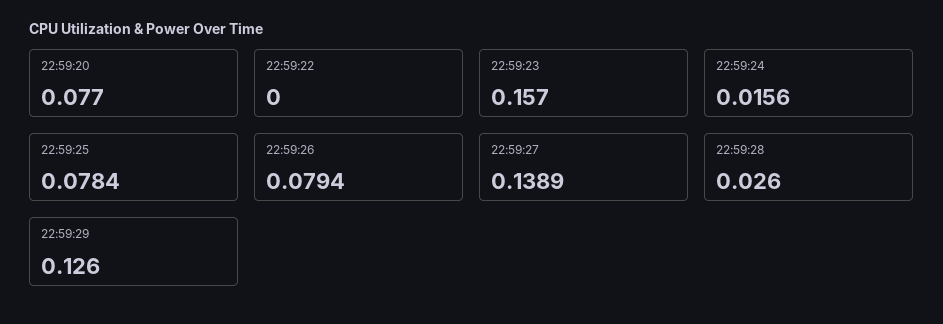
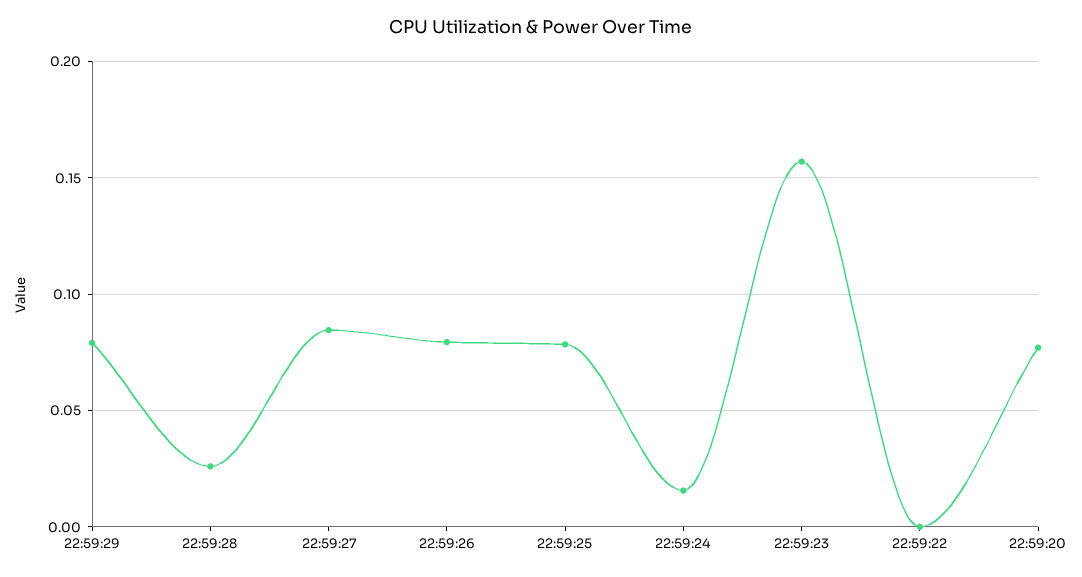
22:59:27: 0.1389 -> 0.085
22:59:29: 0.126 -> 0.08

